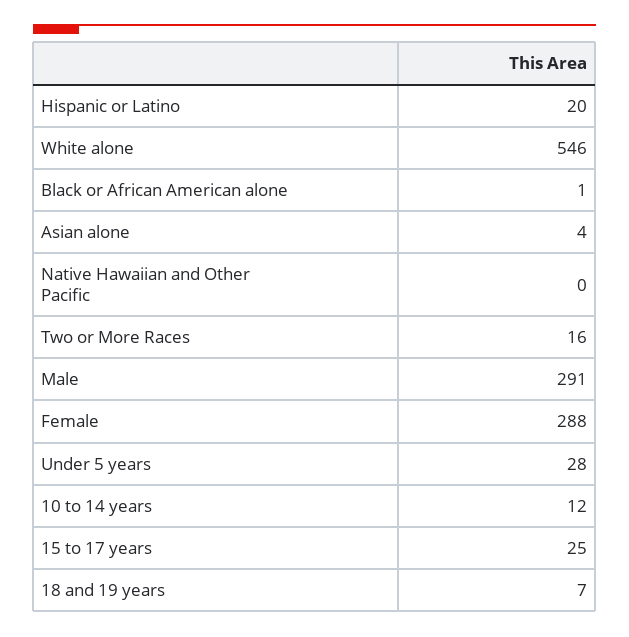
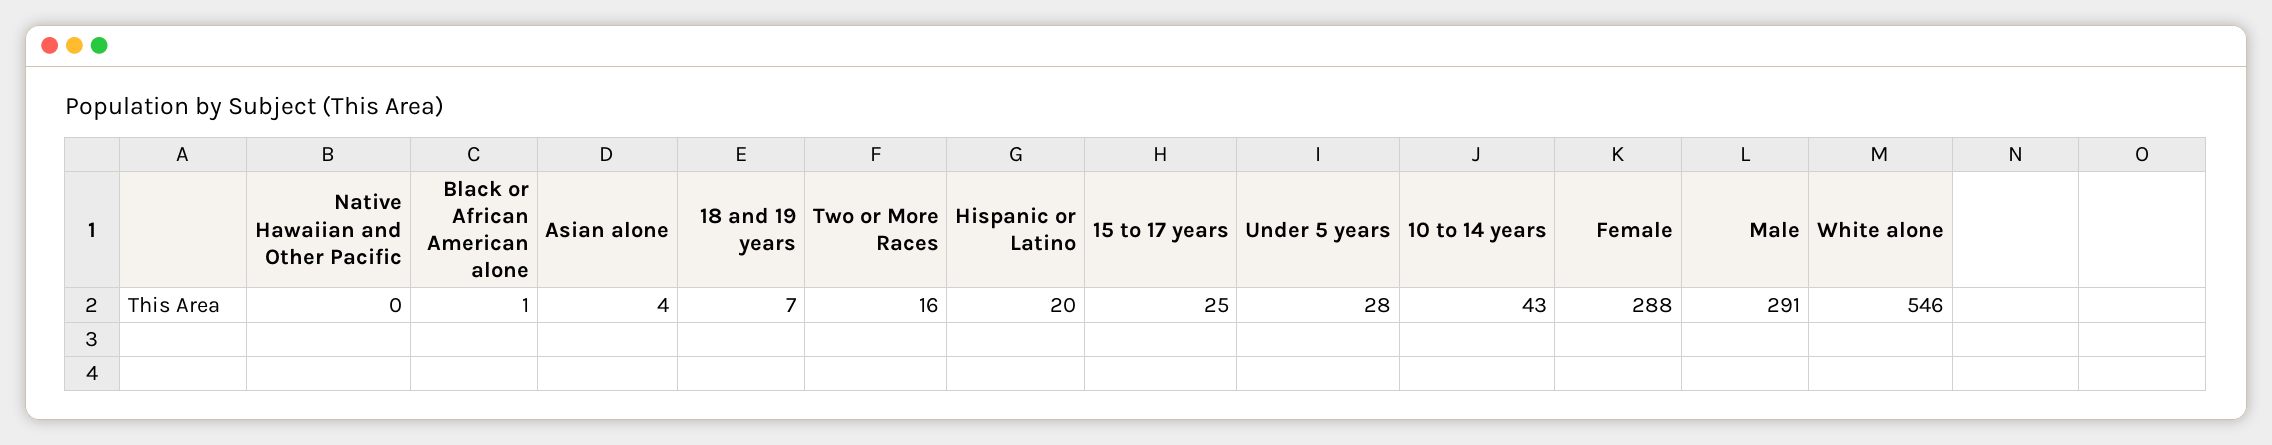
10 to 14 years: 12 -> 43

